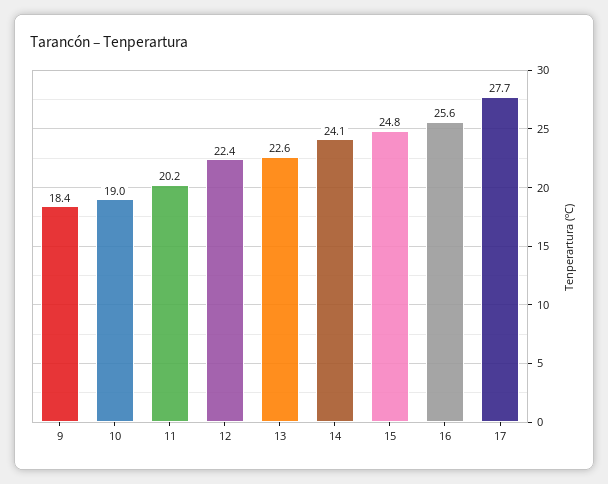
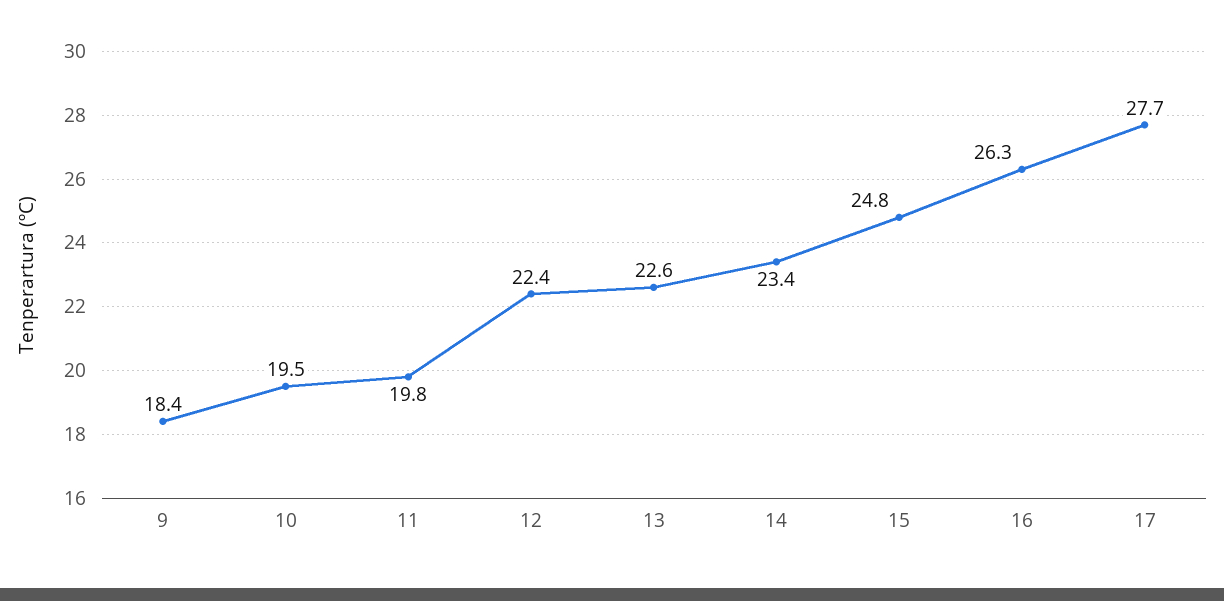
10: 19 -> 19.5
11: 20.2 -> 19.8
14: 24.1 -> 23.4
16: 25.6 -> 26.3

